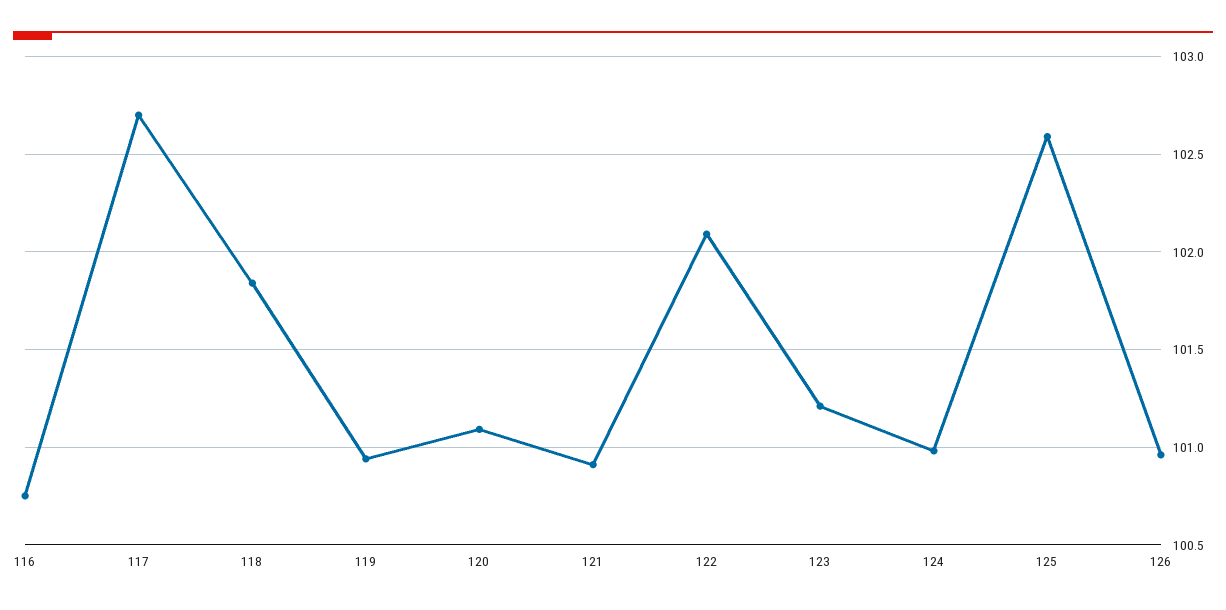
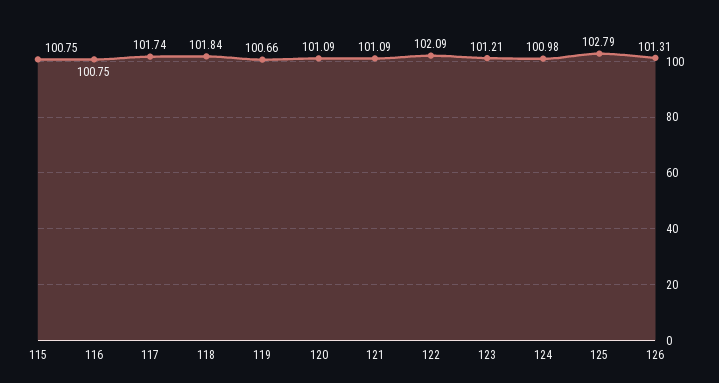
117: 102.7 -> 101.74
119: 100.95 -> 100.66
121: 100.9 -> 101.09
125: 102.6 -> 102.79
126: 100.95 -> 101.31
115: none -> 100.75

